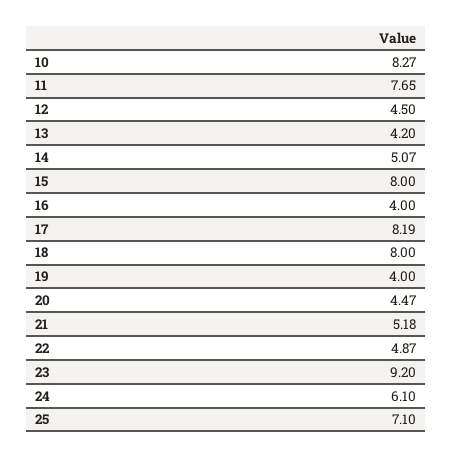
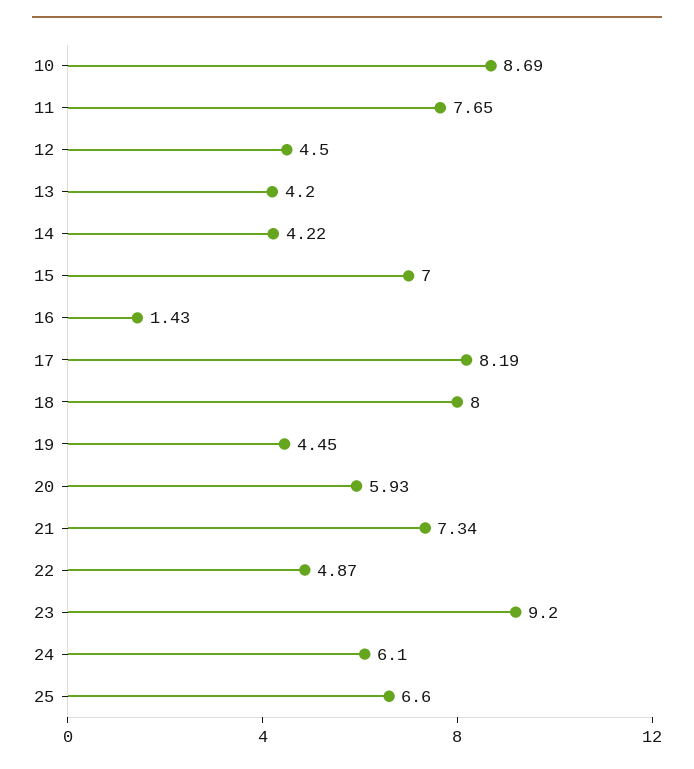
10: 8.27 -> 8.69
14: 5.07 -> 4.22
15: 8 -> 7
16: 4 -> 1.43
19: 4 -> 4.45
20: 4.47 -> 5.93
21: 5.18 -> 7.34
25: 7.1 -> 6.6

